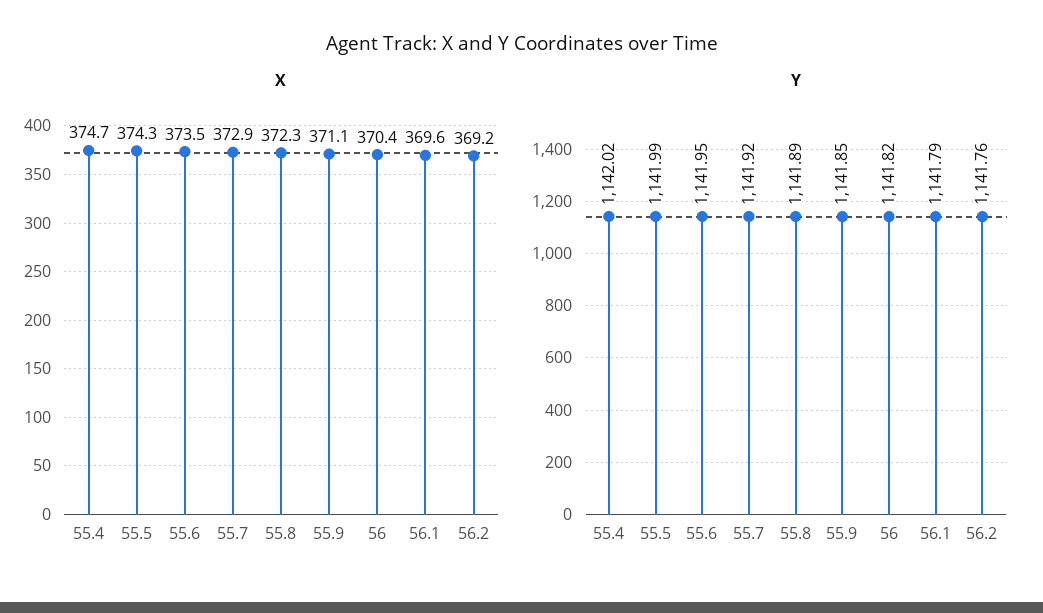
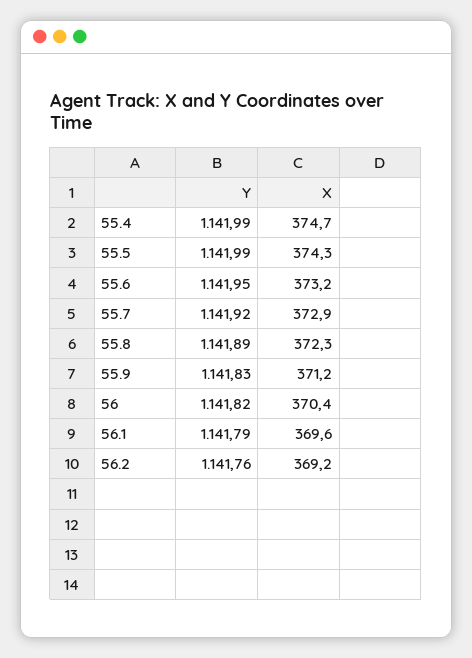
X, 55.6: 373.5 -> 373.2
X, 55.9: 371.1 -> 371.2
Y, 55.4: 1142.02 -> 1141.99
Y, 55.9: 1141.85 -> 1141.83

